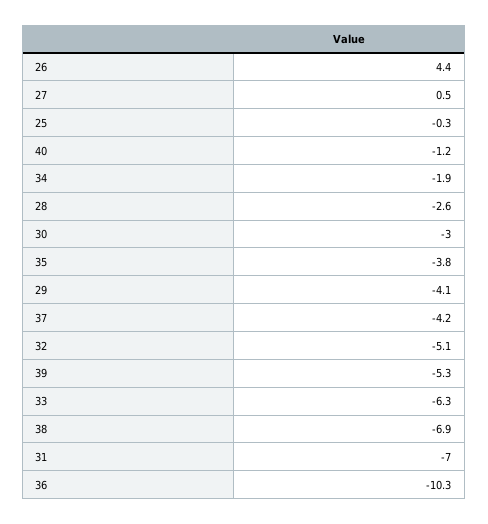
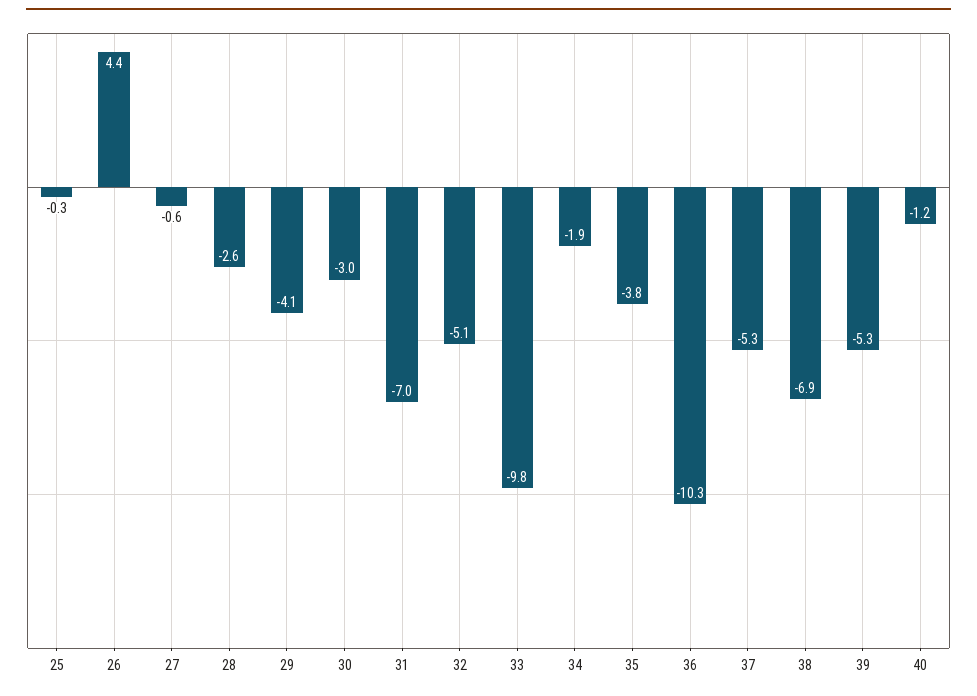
27: 0.5 -> -0.6
37: -4.2 -> -5.3
33: -6.3 -> -9.8

